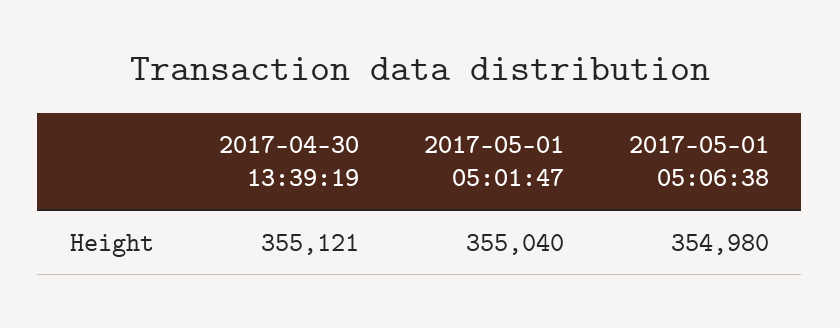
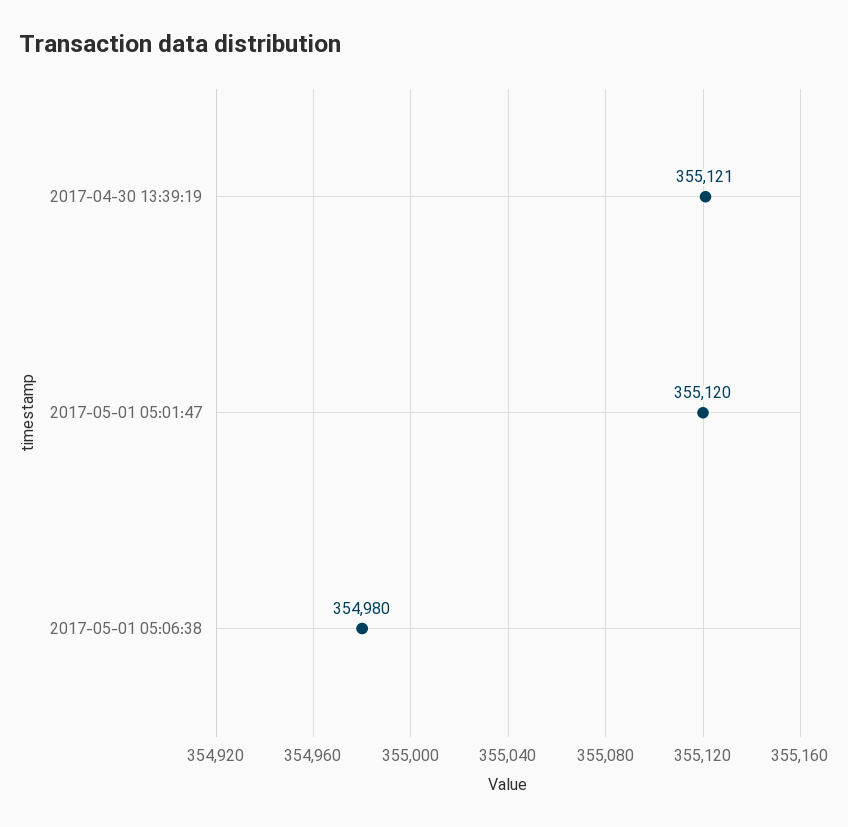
2017-05-01 05:01:47: 355040 -> 355120

